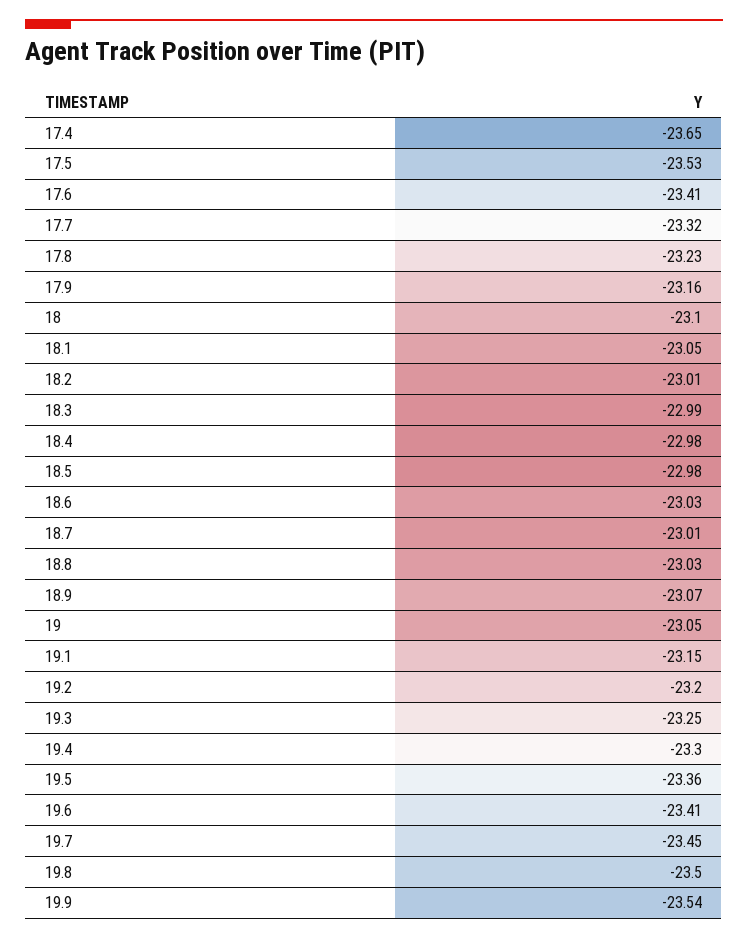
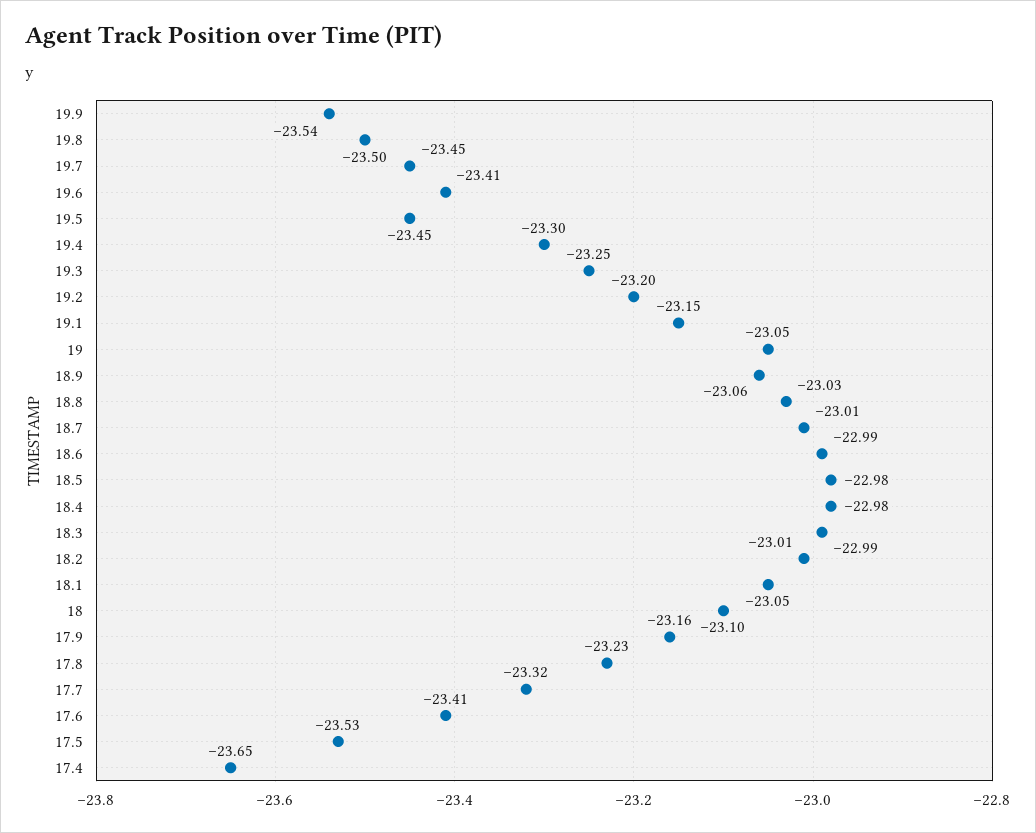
18.6: -23.03 -> -22.99
18.9: -23.07 -> -23.06
19.5: -23.36 -> -23.45

